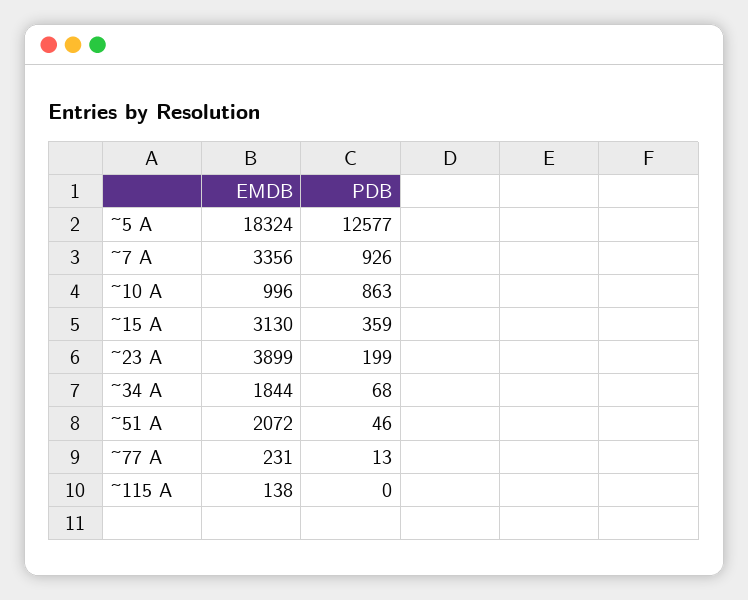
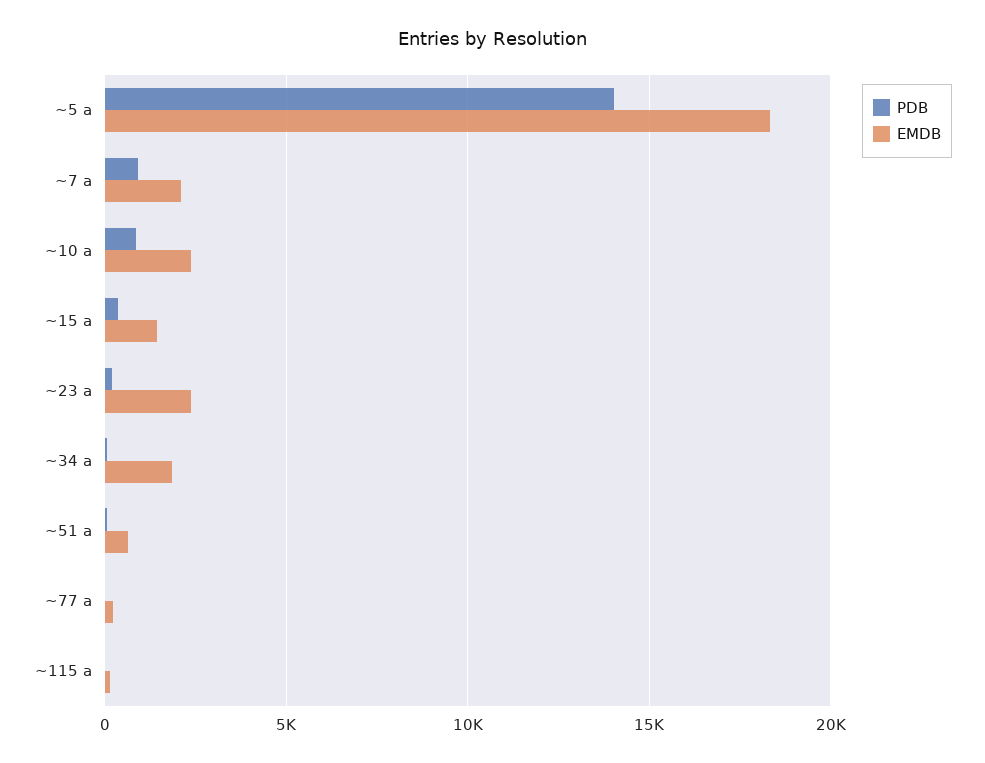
PDB, ~5 A: 12577 -> 14000
EMDB, ~7 A: 3356 -> 2000
EMDB, ~10 A: 996 -> 2500
EMDB, ~15 A: 3130 -> 1500
EMDB, ~23 A: 3899 -> 2500
EMDB, ~51 A: 2072 -> 500

